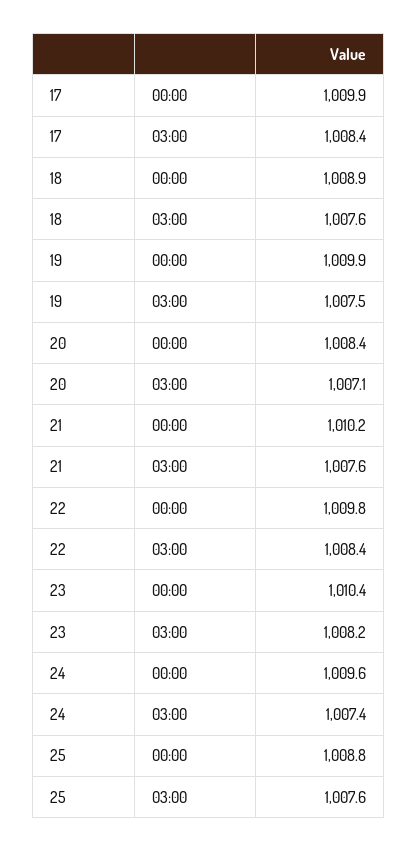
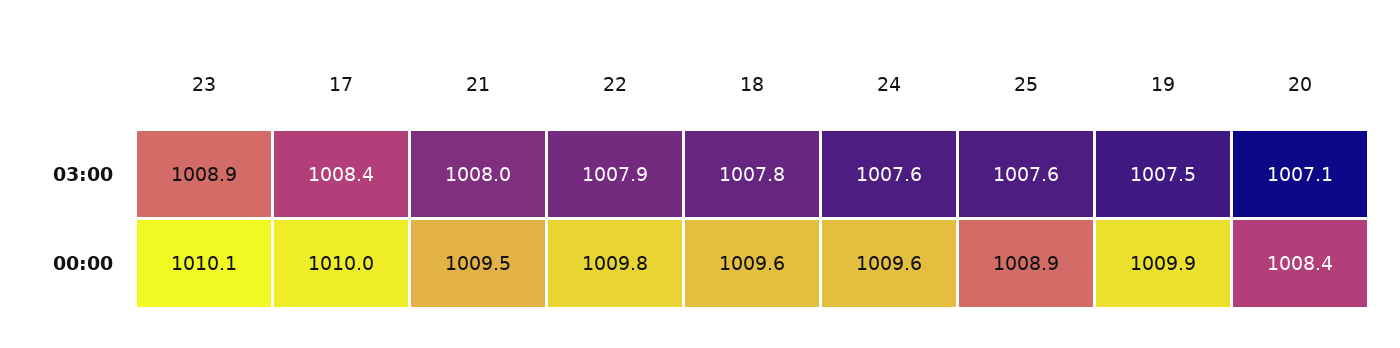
17, 00:00: 1009.9 -> 1010
18, 00:00: 1008.9 -> 1009.6
18, 03:00: 1007.6 -> 1007.8
21, 00:00: 1010.2 -> 1009.5
21, 03:00: 1007.6 -> 1008
22, 03:00: 1008.4 -> 1007.9
23, 00:00: 1010.4 -> 1010.1
23, 03:00: 1008.2 -> 1008.9
24, 03:00: 1007.4 -> 1007.6
25, 00:00: 1008.8 -> 1008.9

